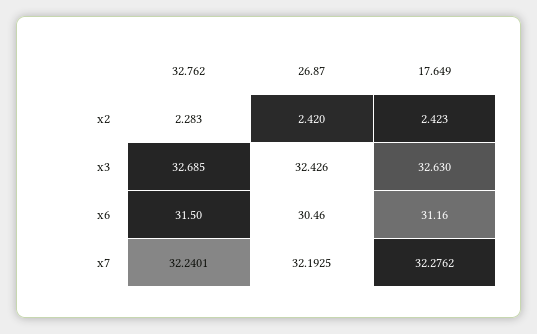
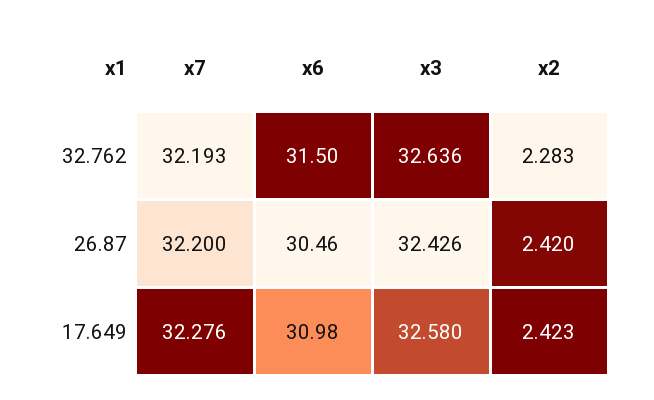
32.762, x3: 32.685 -> 32.636
17.649, x3: 32.63 -> 32.58
17.649, x6: 31.16 -> 30.98
32.762, x7: 32.2401 -> 32.193
26.87, x7: 32.1925 -> 32.2

